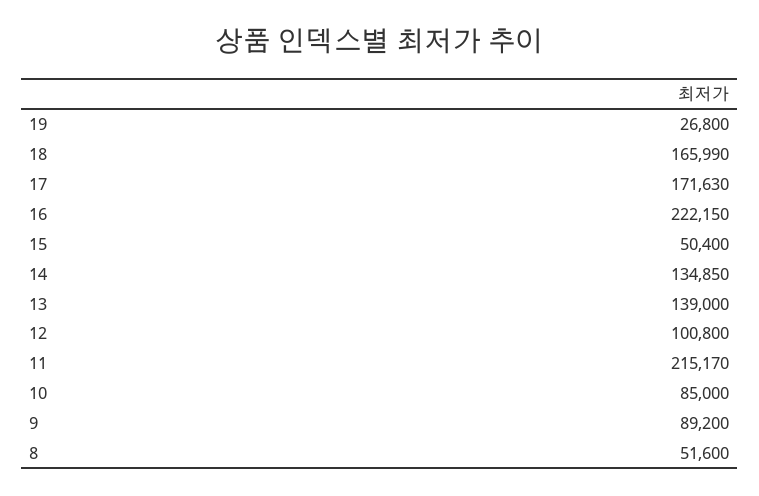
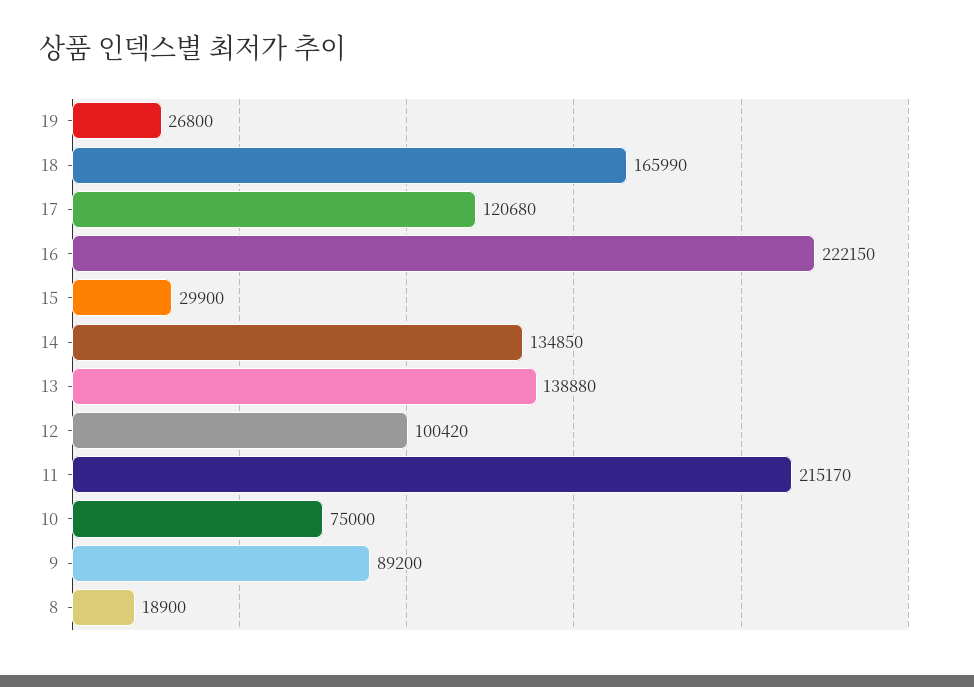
17: 171630 -> 120680
15: 50400 -> 29900
13: 139000 -> 138880
12: 100800 -> 100420
10: 85000 -> 75000
8: 51600 -> 18900

